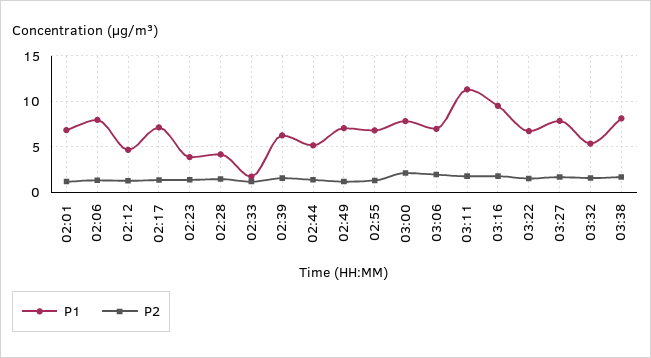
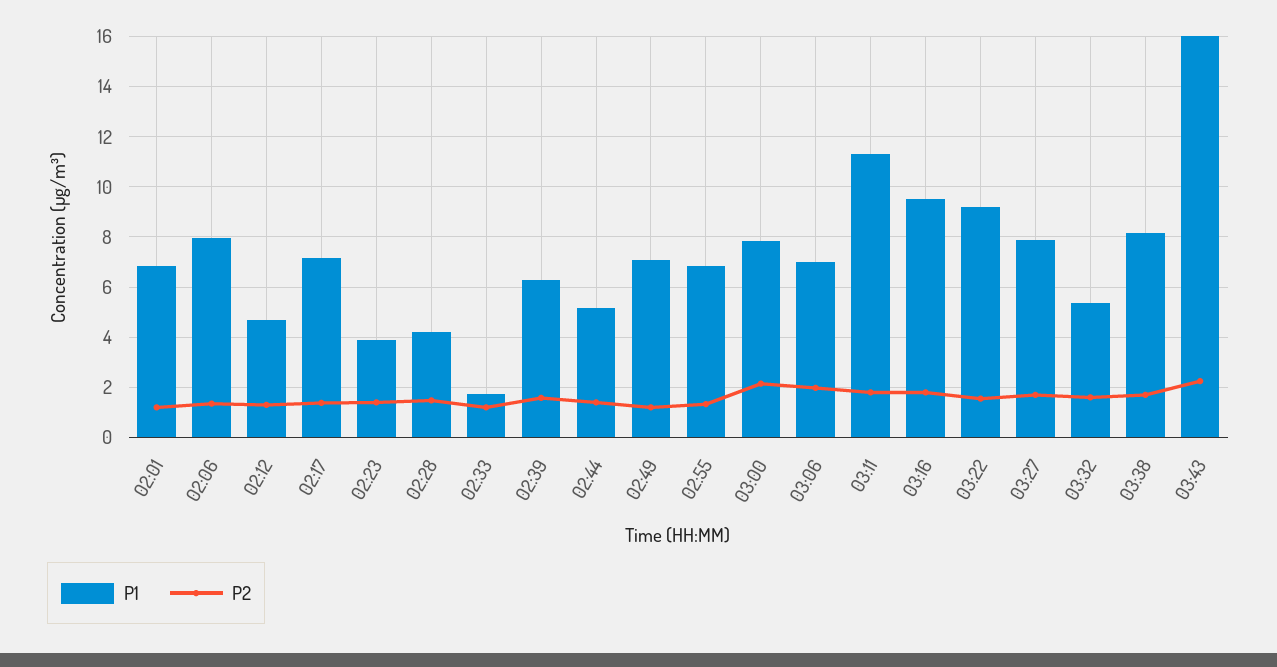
P1, 03:22: 7 -> 9.25
P1, 03:43: none -> 16
P2, 03:43: none -> 2.25

